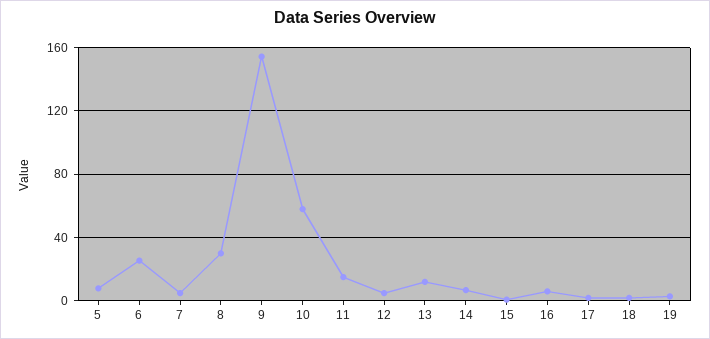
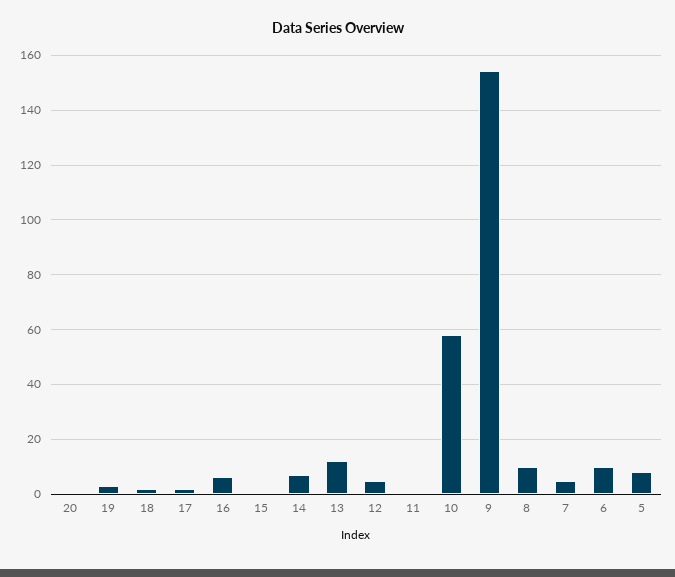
6: 25 -> 10
8: 30 -> 10
11: 15 -> 0
20: none -> 0

